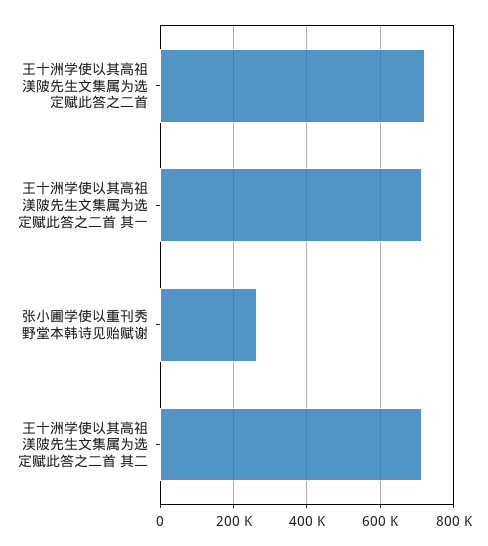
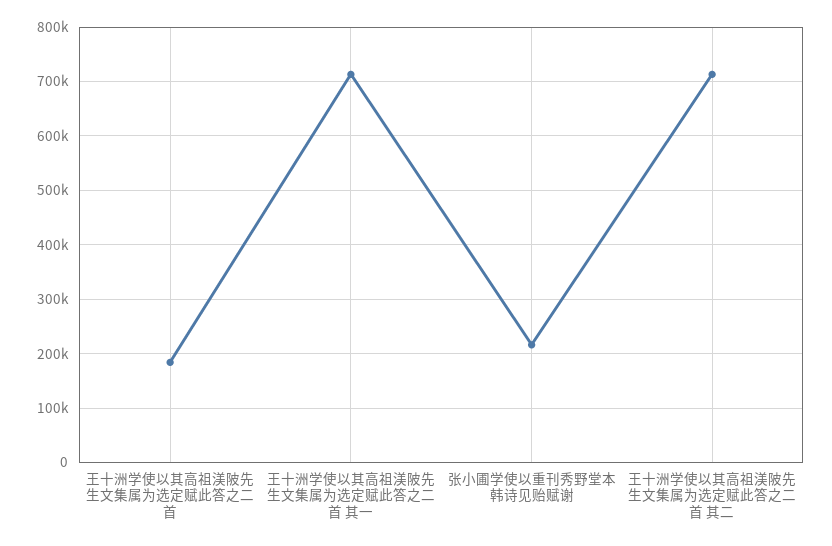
王十洲学使以其高祖渼陂先生文集属为选定赋此答之二首: 720000 -> 180000
张小圃学使以重刊秀野堂本韩诗见贻赋谢: 260000 -> 220000

